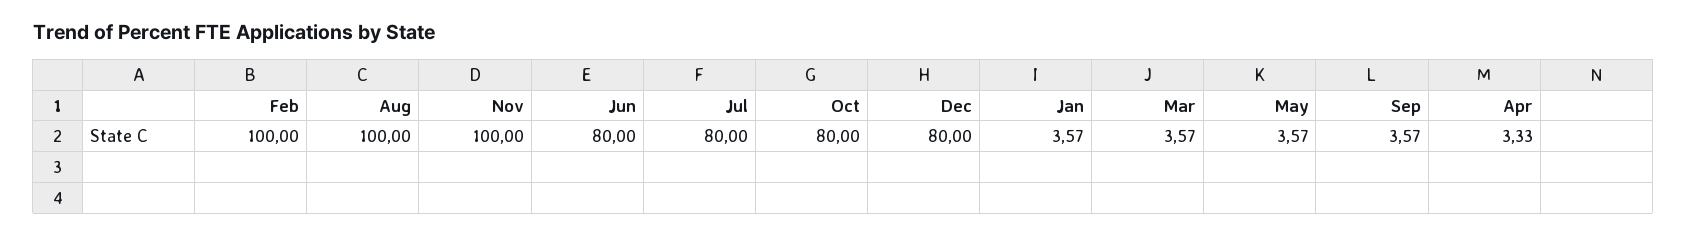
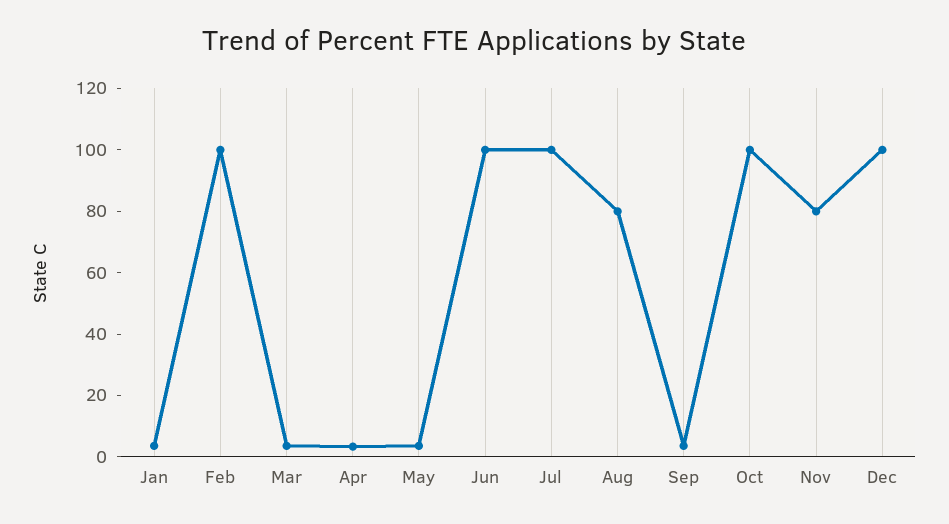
Aug: 100 -> 80
Nov: 100 -> 80
Jun: 80 -> 100
Jul: 80 -> 100
Oct: 80 -> 100
Dec: 80 -> 100

